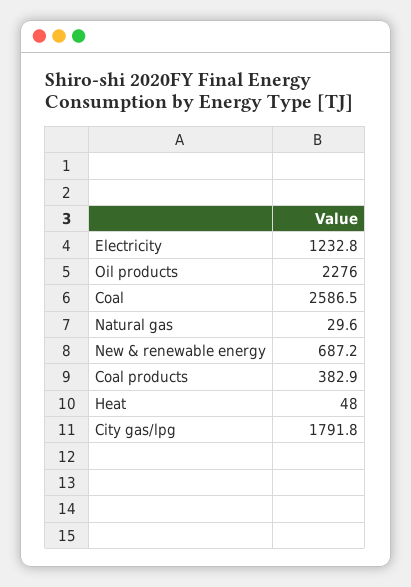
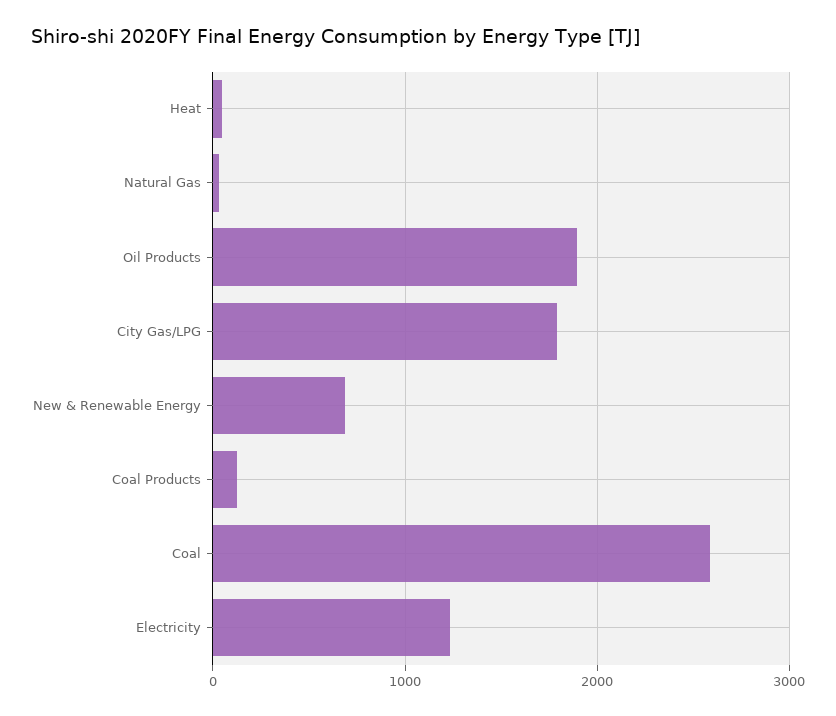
Oil products: 2276 -> 1900
Coal products: 382.9 -> 100

